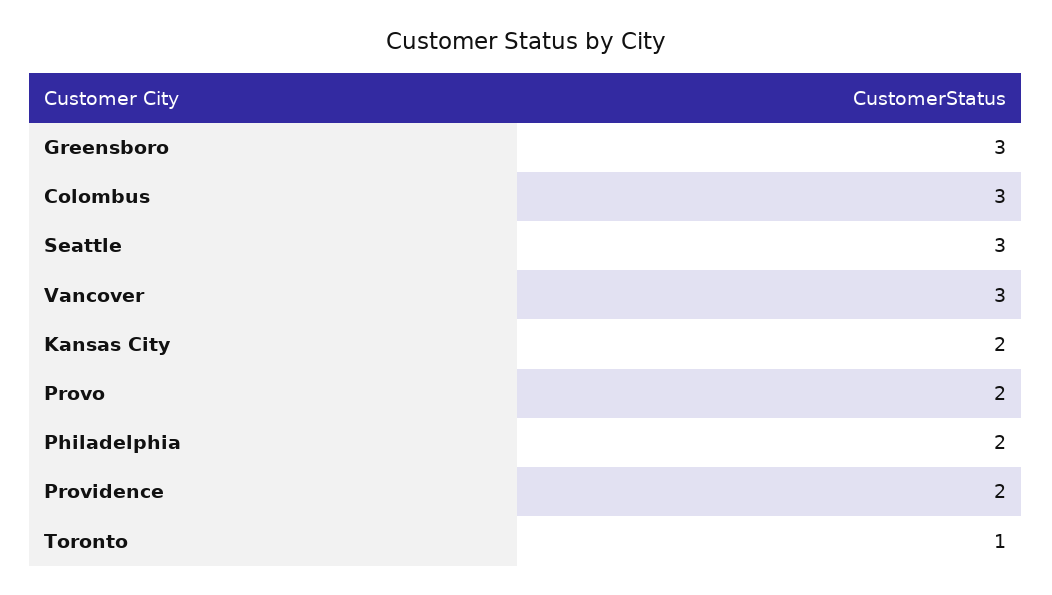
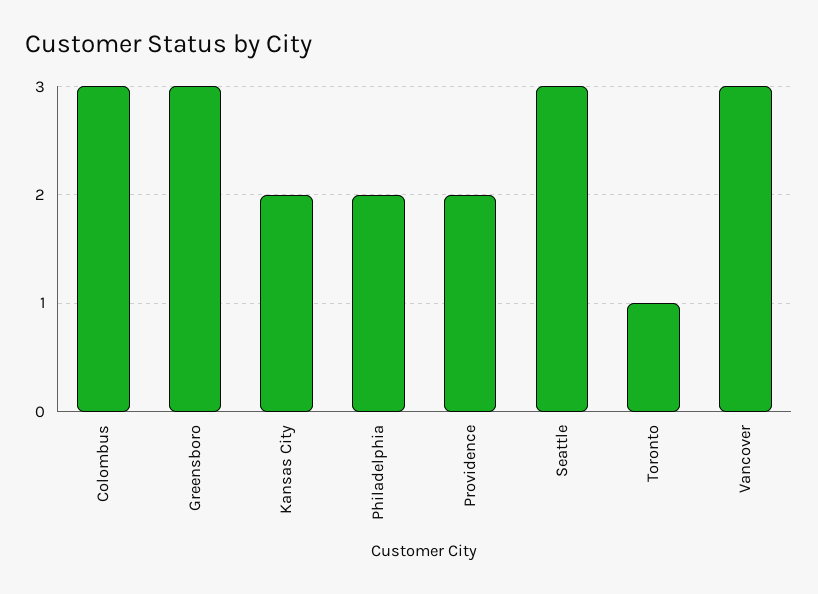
Provo: 2 -> none

